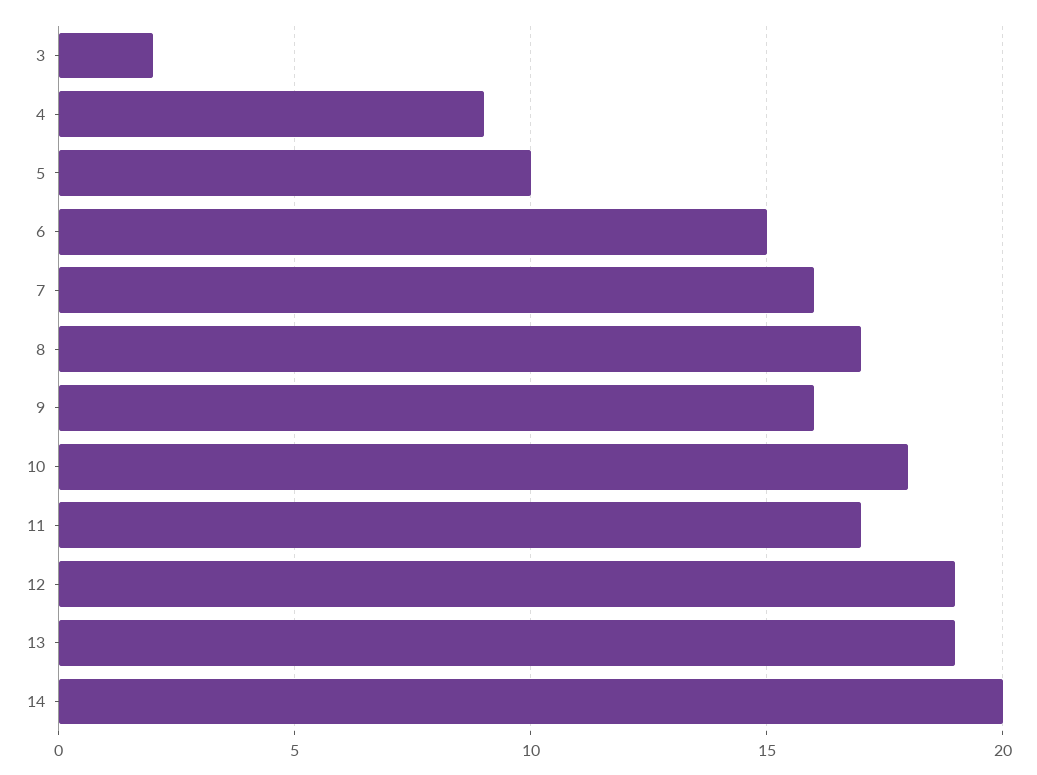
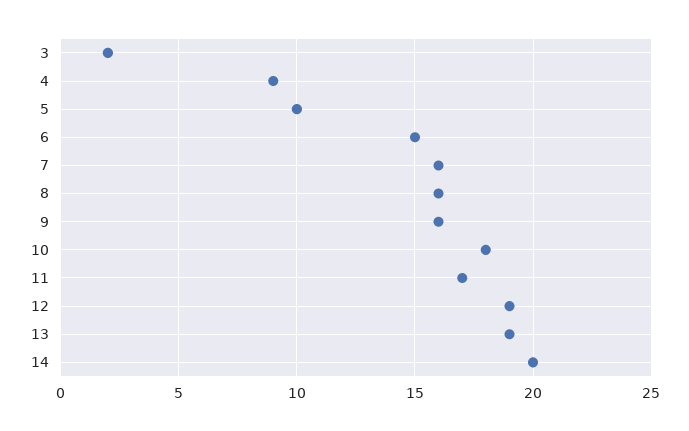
8: 17 -> 16

